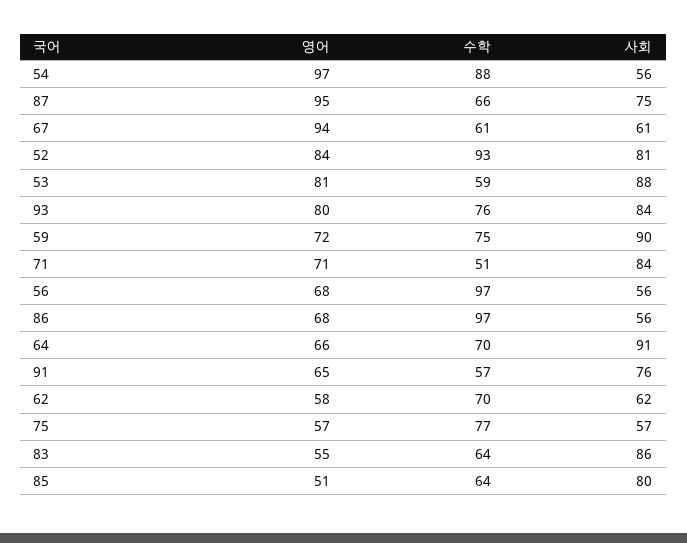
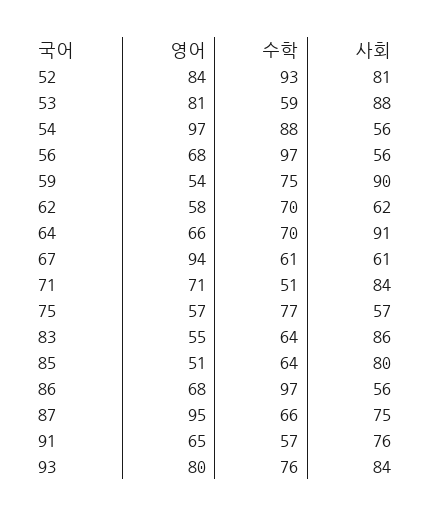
영어, 59: 72 -> 54

